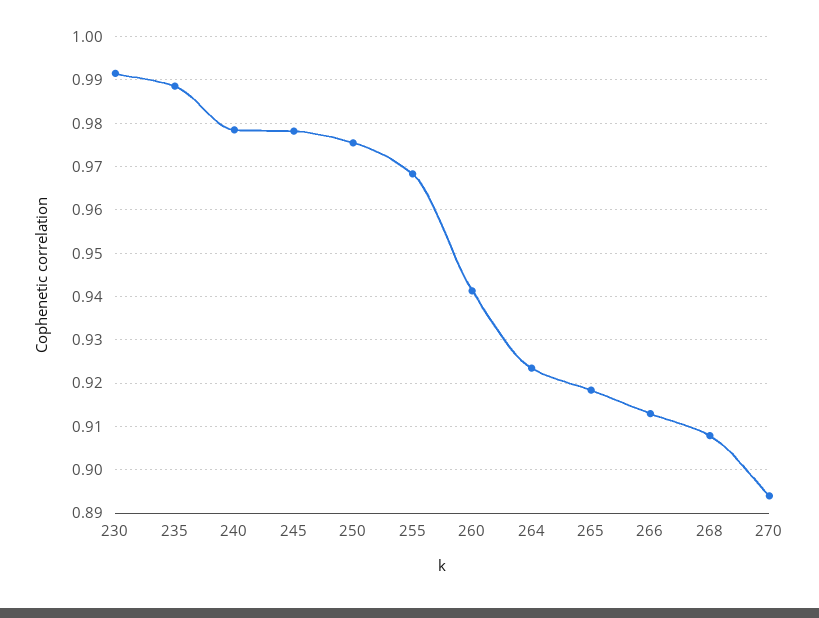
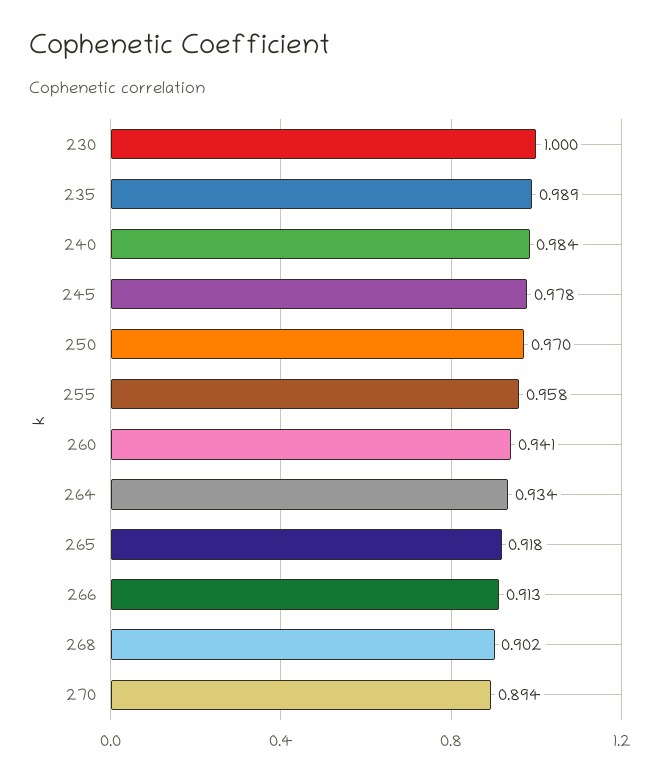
230: 0.992 -> 1
240: 0.978 -> 0.984
250: 0.976 -> 0.97
255: 0.968 -> 0.958
264: 0.924 -> 0.934
268: 0.908 -> 0.902

